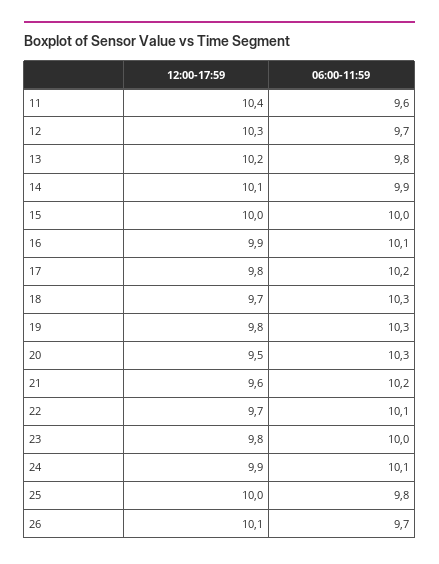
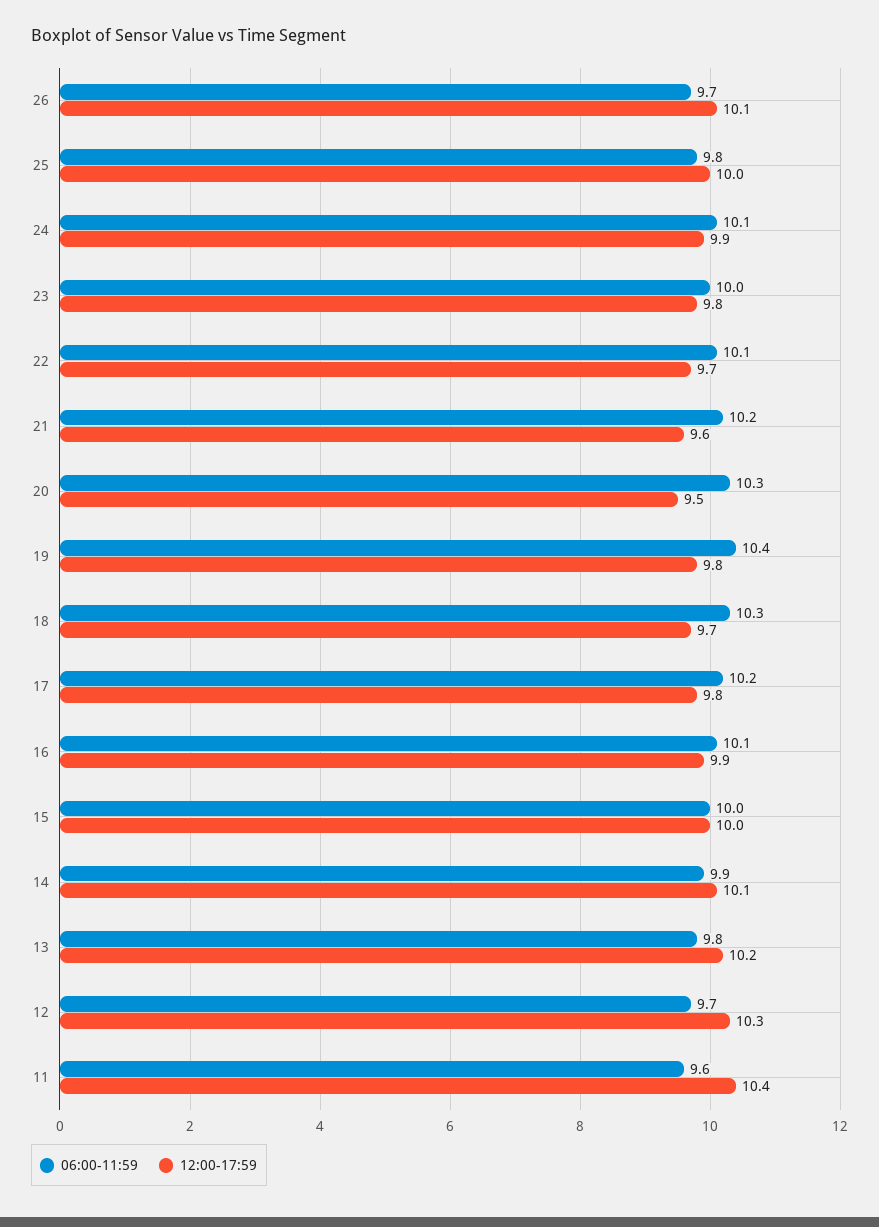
06:00-11:59, 19: 10.3 -> 10.4

